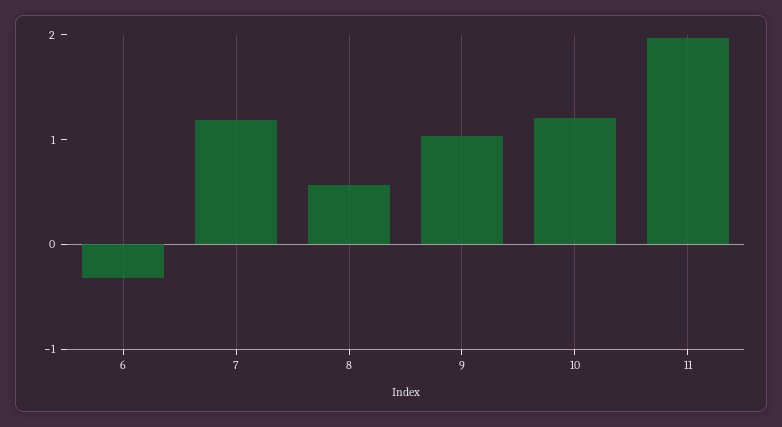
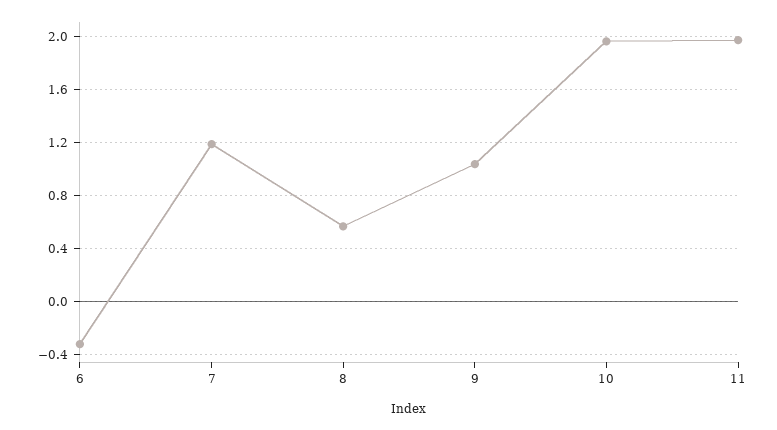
10: 1.2 -> 1.95

